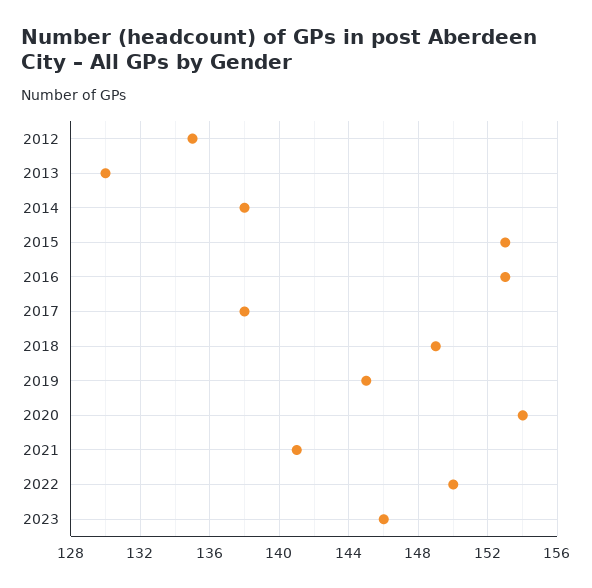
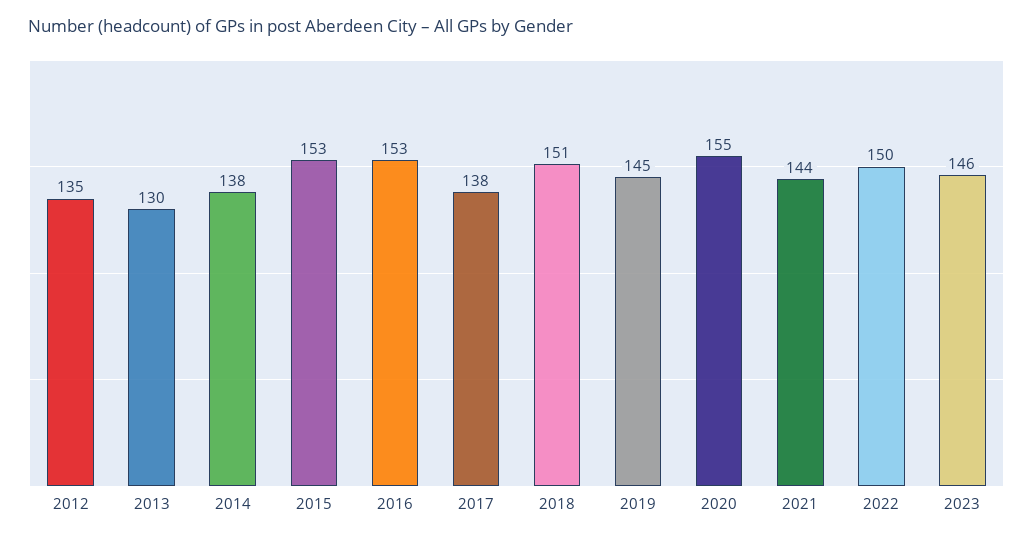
2018: 149 -> 151
2020: 154 -> 155
2021: 141 -> 144

